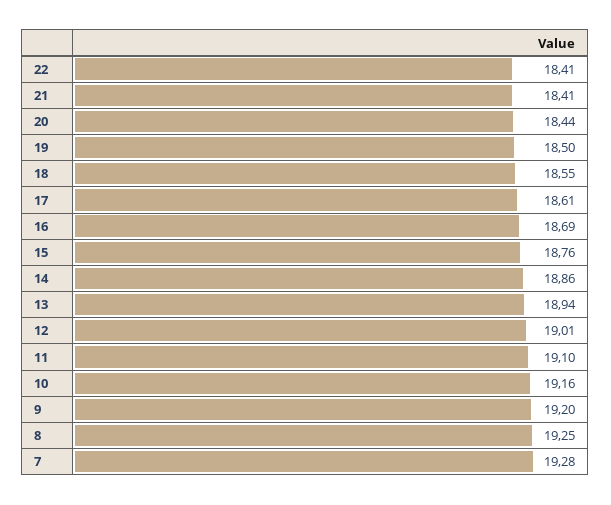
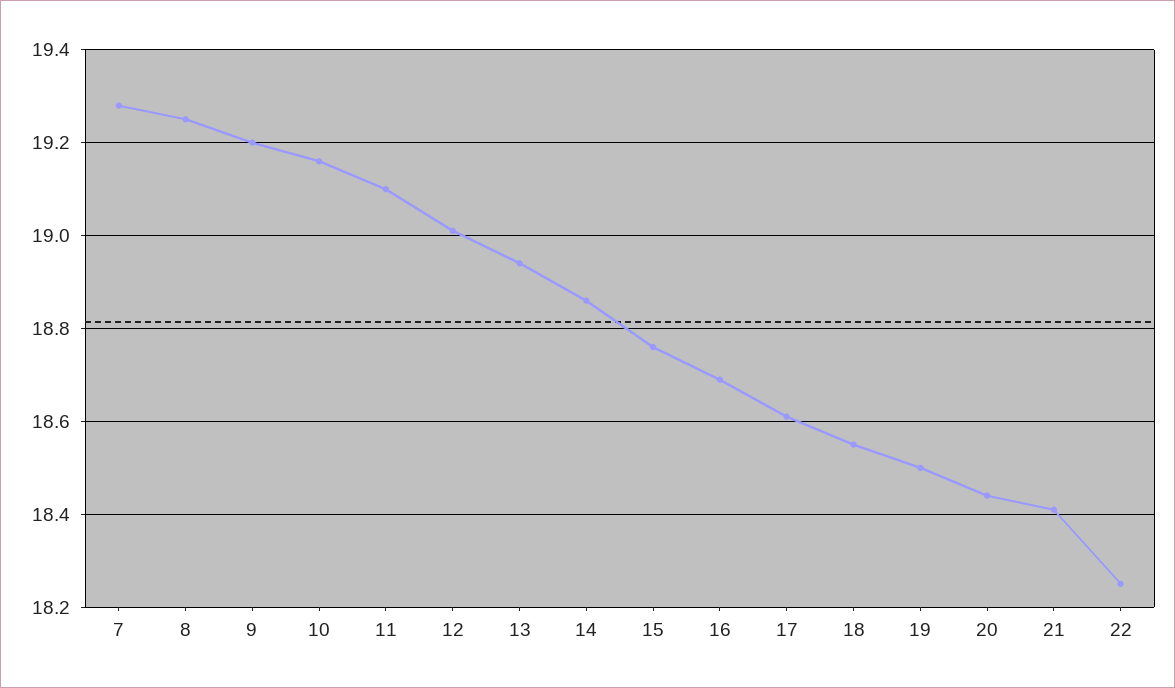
22: 18.41 -> 18.25

